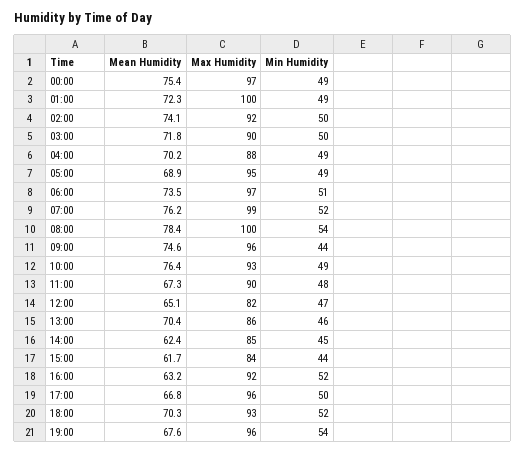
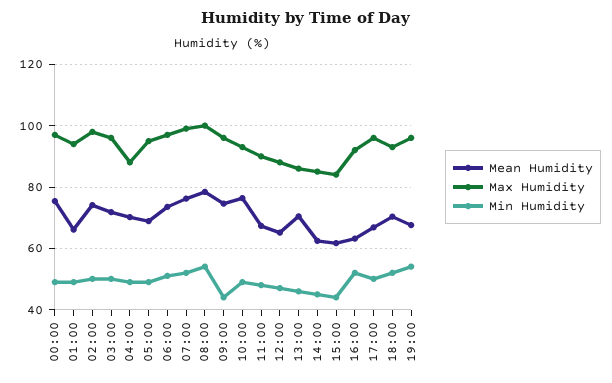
Mean Humidity, 01:00: 72.3 -> 66
Max Humidity, 01:00: 100 -> 94
Max Humidity, 02:00: 92 -> 98
Max Humidity, 03:00: 90 -> 96
Max Humidity, 12:00: 82 -> 88

